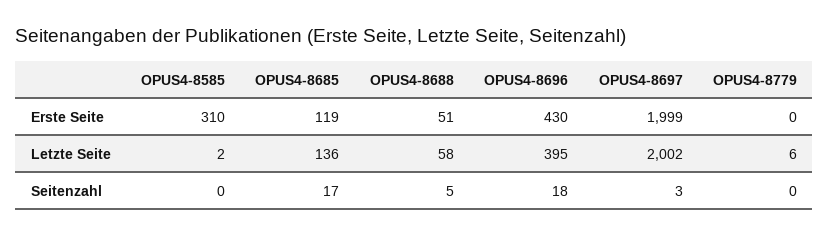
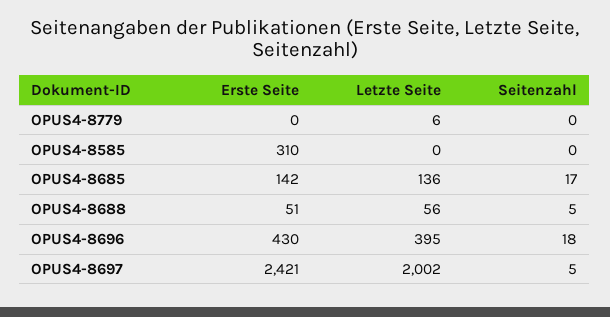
OPUS4-8685, Erste Seite: 119 -> 142
OPUS4-8697, Erste Seite: 1999 -> 2421
OPUS4-8585, Letzte Seite: 2 -> 0
OPUS4-8688, Letzte Seite: 58 -> 56
OPUS4-8697, Seitenzahl: 3 -> 5

